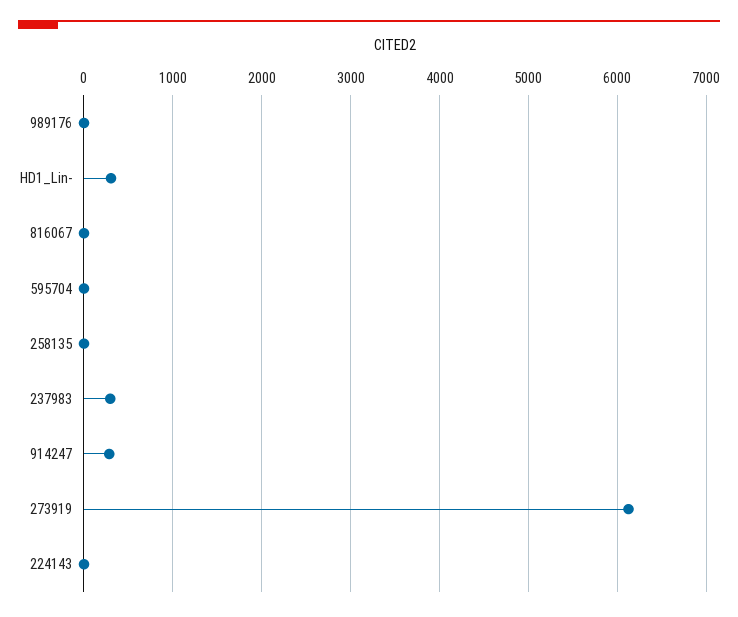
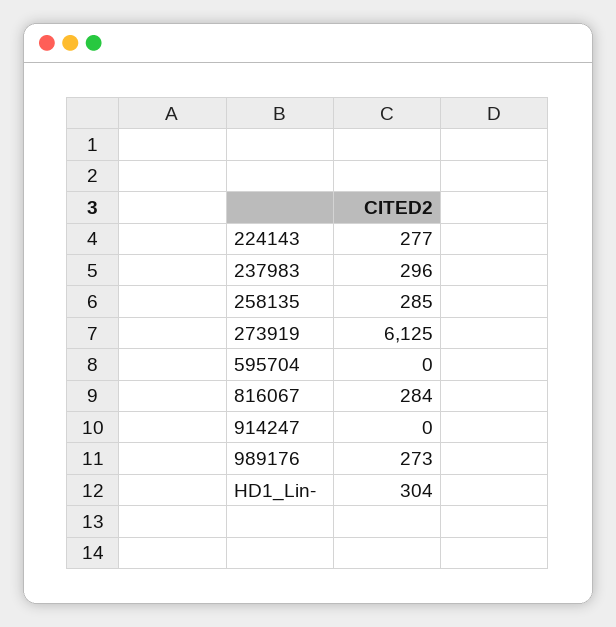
989176: 0 -> 273
816067: 0 -> 284
258135: 0 -> 285
914247: 300 -> 0
224143: 0 -> 277

